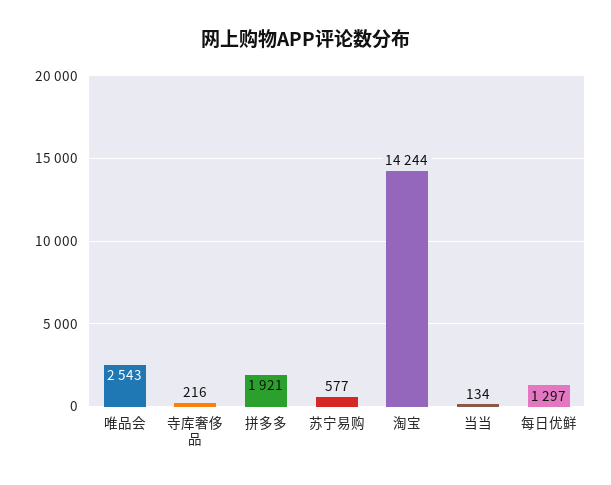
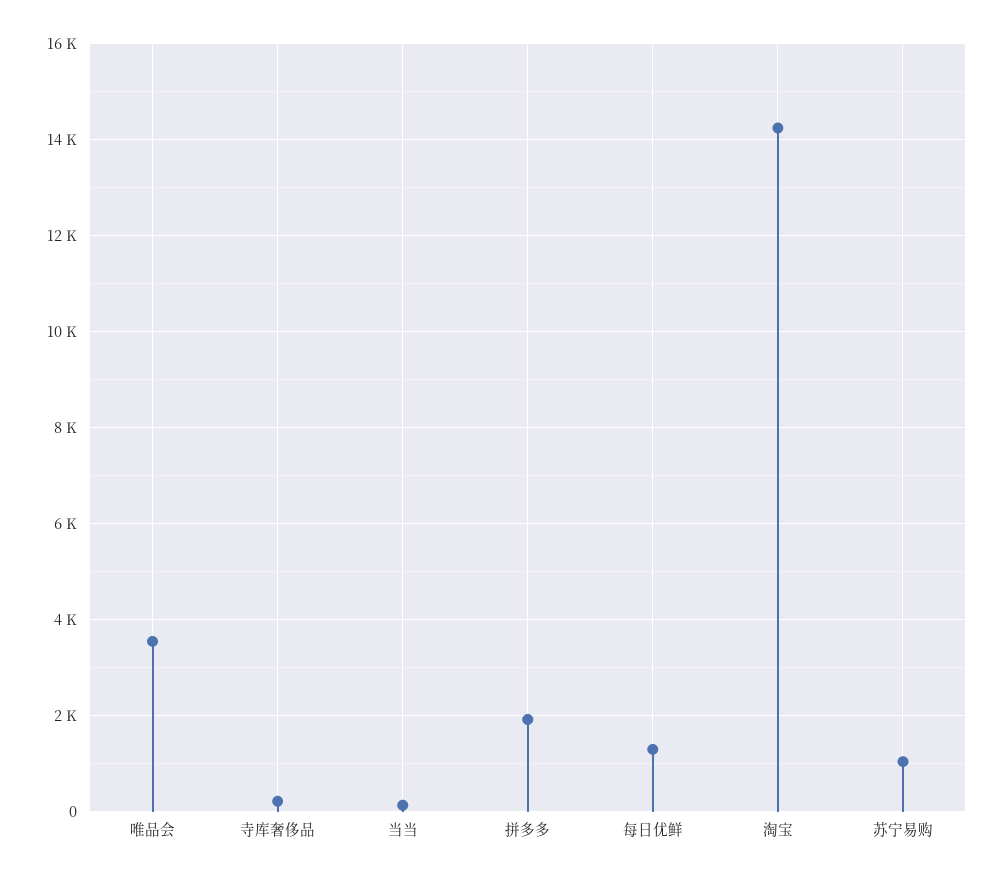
唯品会: 2543 -> 3600
苏宁易购: 577 -> 1000

